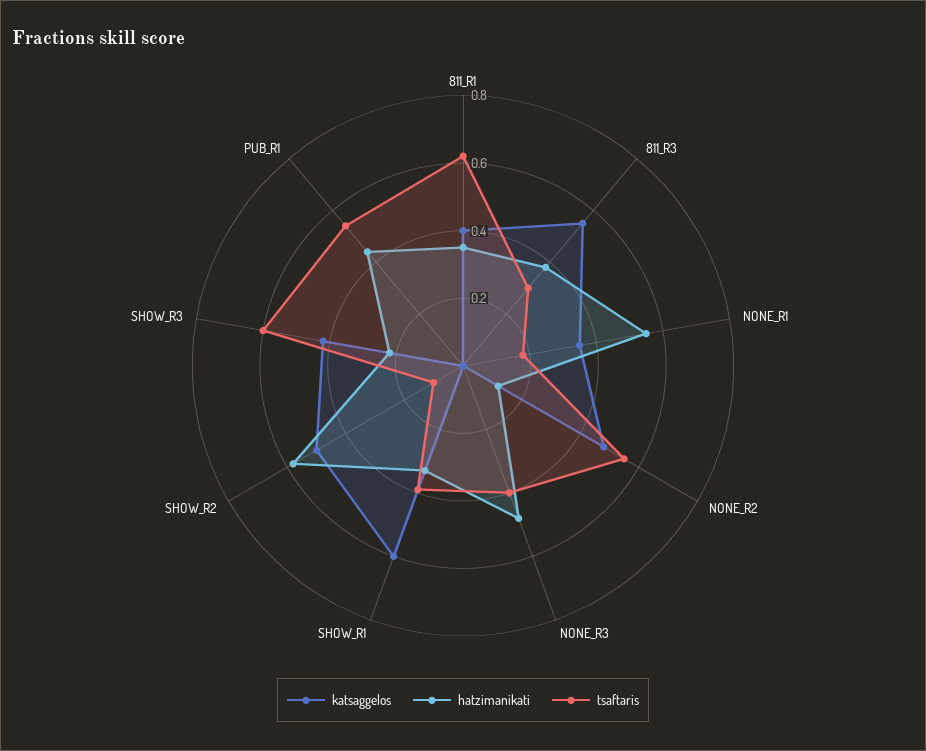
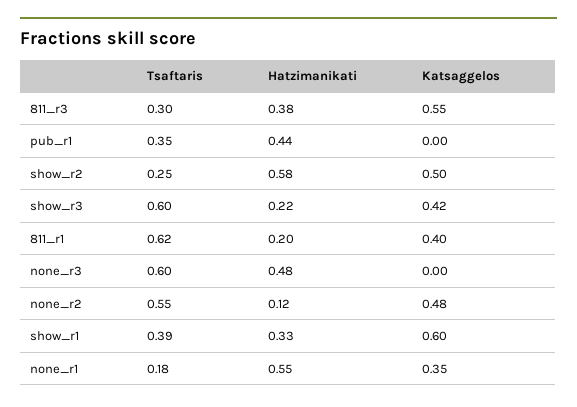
hatzimanikati, 811_R1: 0.35 -> 0.2
tsaftaris, NONE_R3: 0.4 -> 0.6
tsaftaris, SHOW_R2: 0.1 -> 0.25
tsaftaris, PUB_R1: 0.55 -> 0.35

